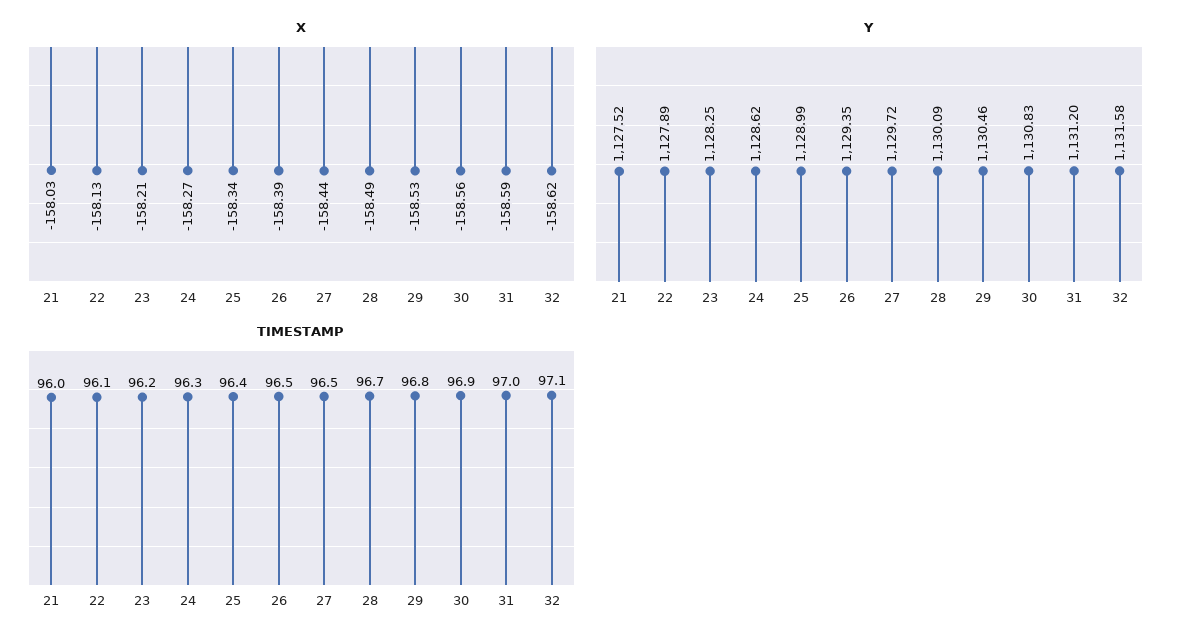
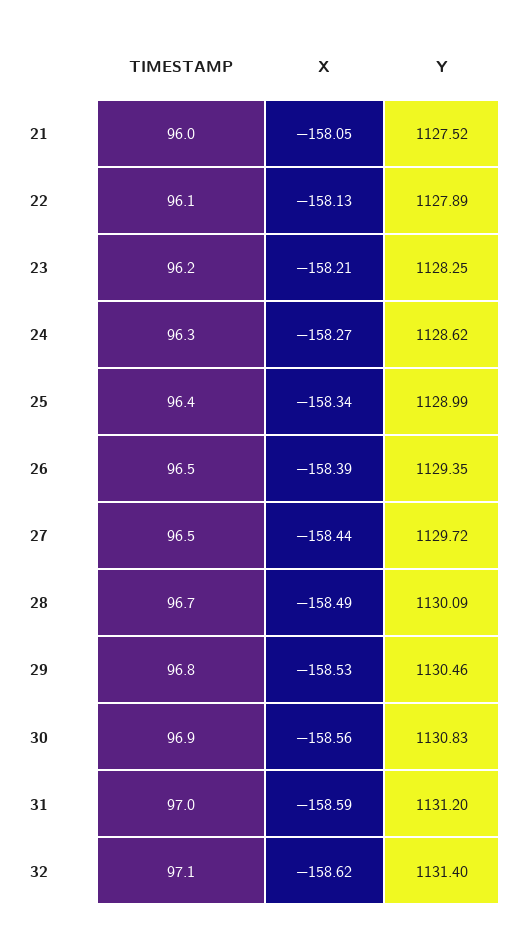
X, 21: -158.03 -> -158.05
Y, 32: 1131.58 -> 1131.4

